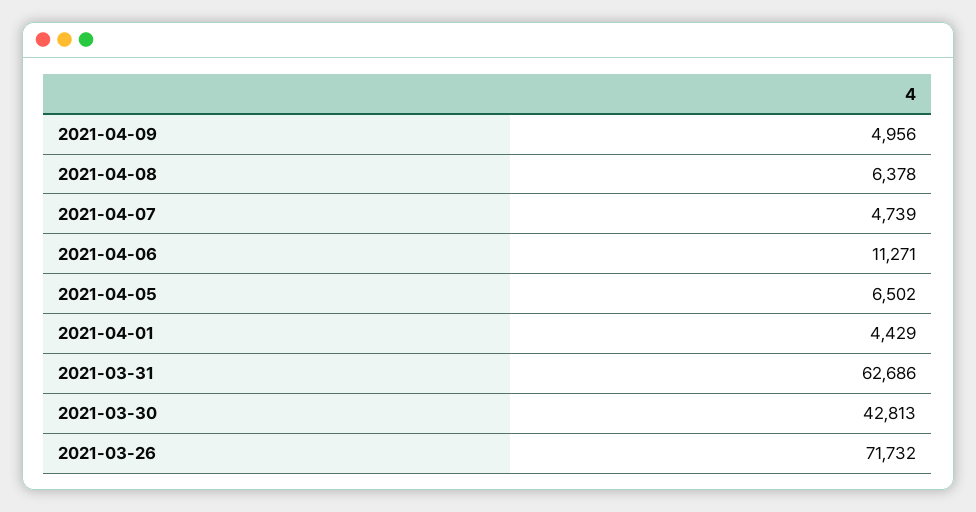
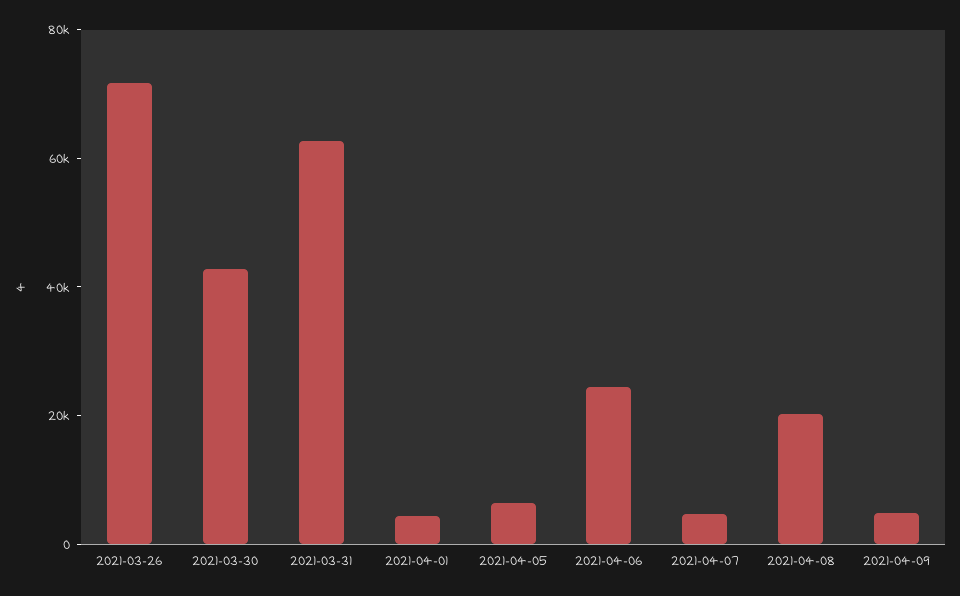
2021-04-08: 6378 -> 20000
2021-04-06: 11271 -> 25000

